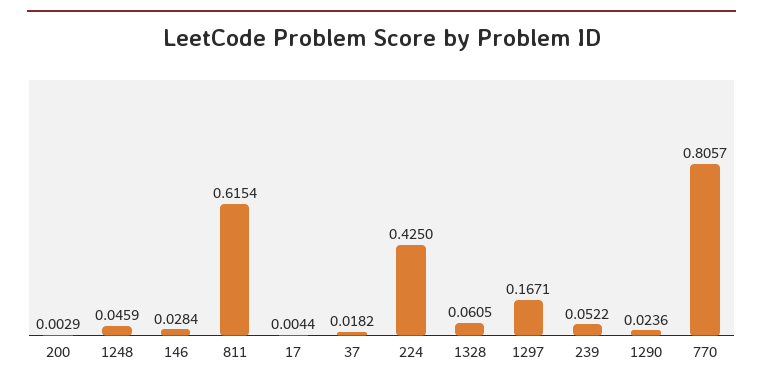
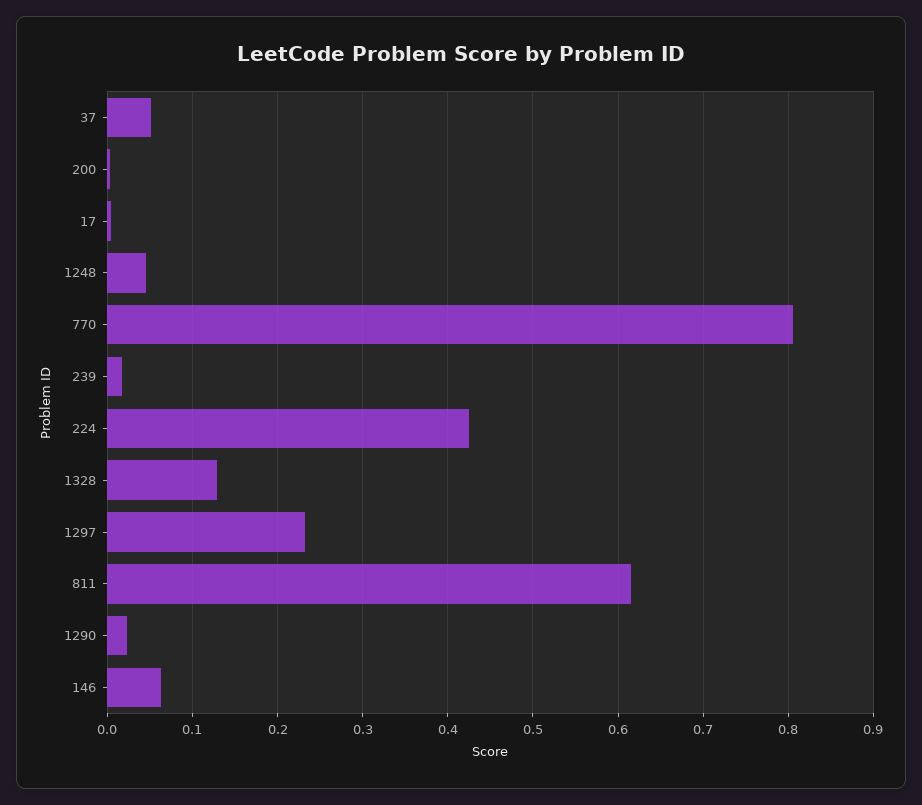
146: 0.0284 -> 0.06
37: 0.0182 -> 0.05
1328: 0.0605 -> 0.13
1297: 0.1671 -> 0.23
239: 0.0522 -> 0.02

